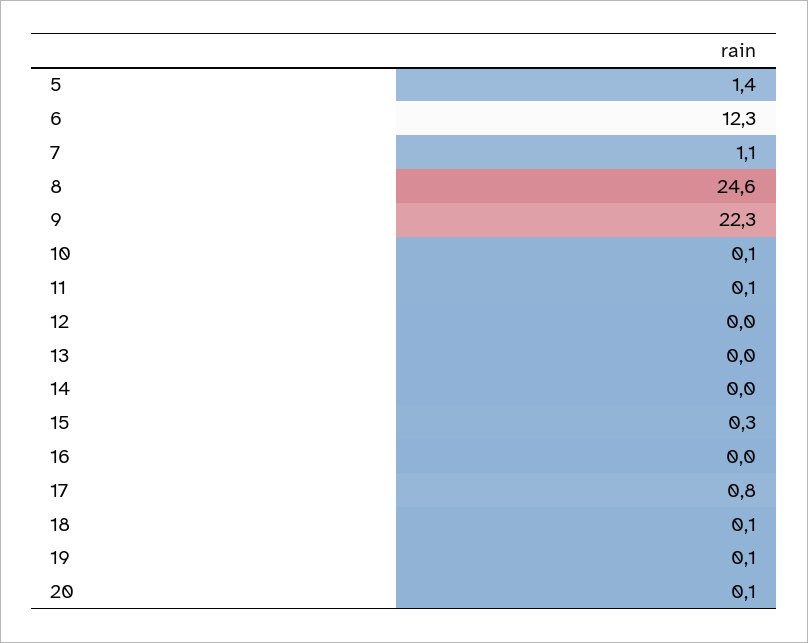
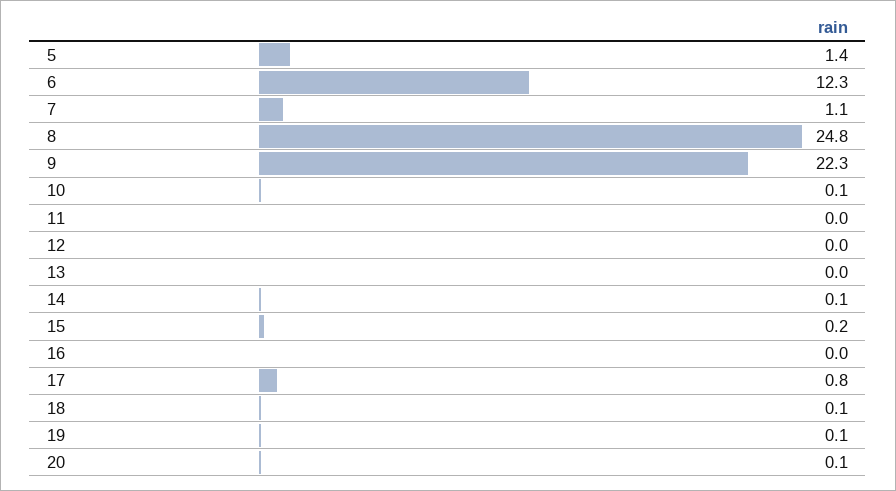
8: 24.6 -> 24.8
11: 0.1 -> 0
14: 0 -> 0.1
15: 0.3 -> 0.2

